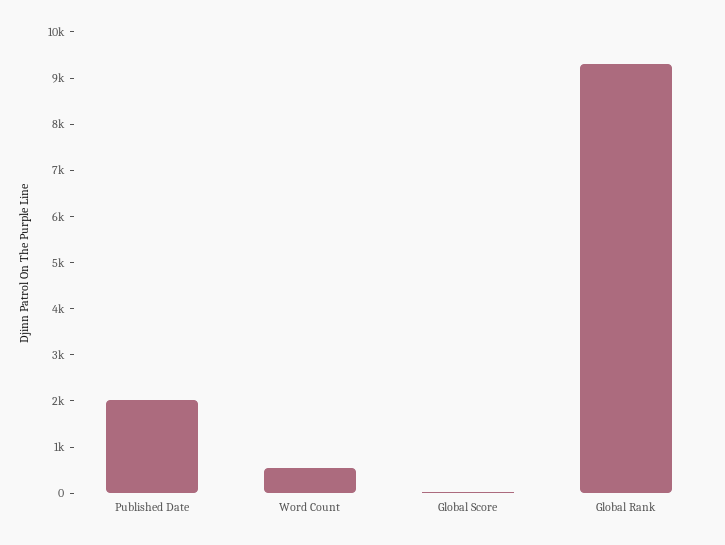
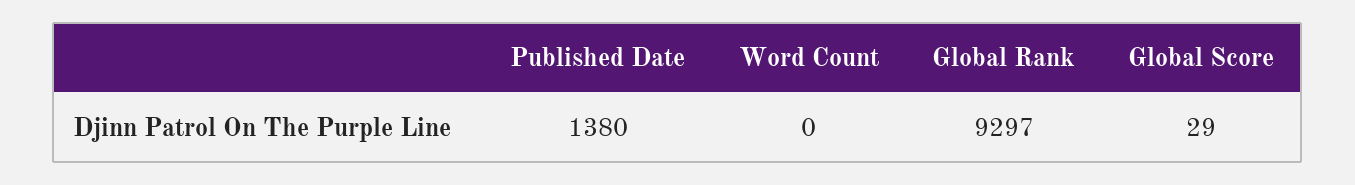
Published Date: 2000 -> 1380
Word Count: 600 -> 0

